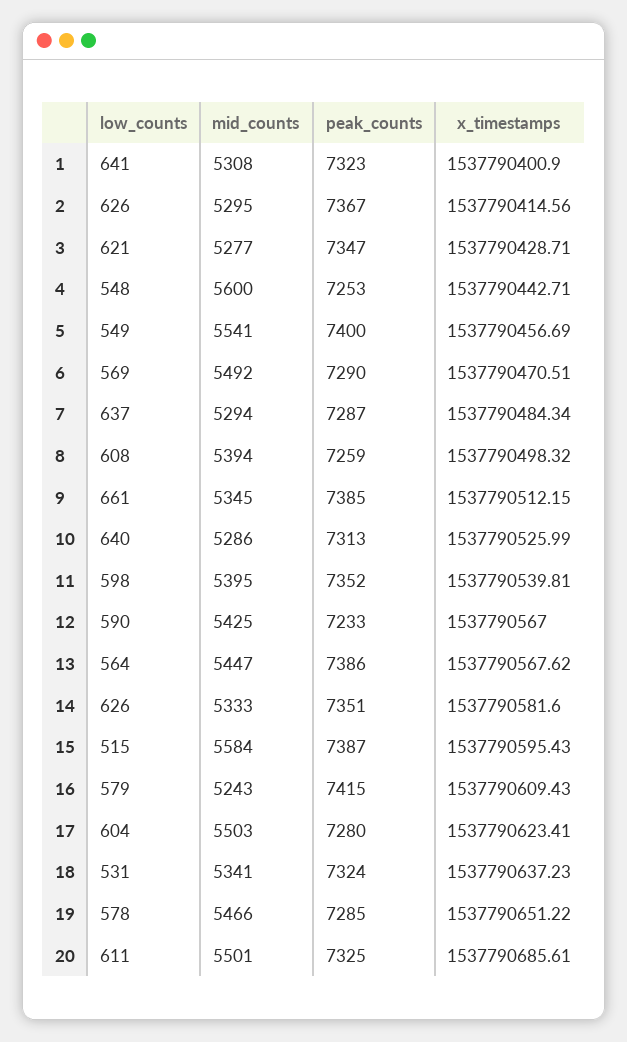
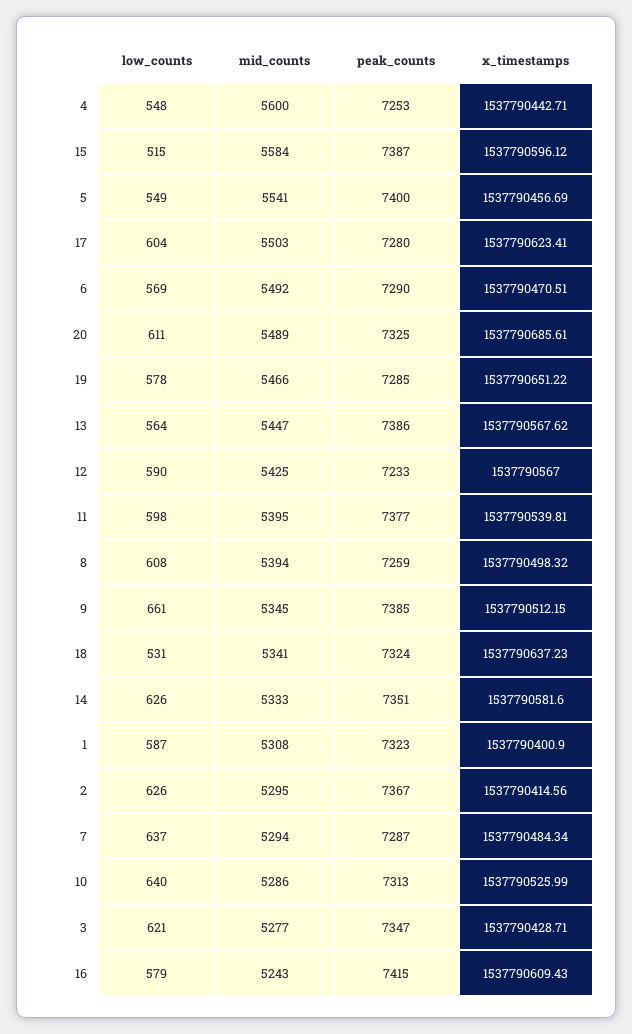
low_counts, 1: 641 -> 587
peak_counts, 11: 7352 -> 7377
x_timestamps, 15: 1537790595.43 -> 1537790596.12
mid_counts, 20: 5501 -> 5489

